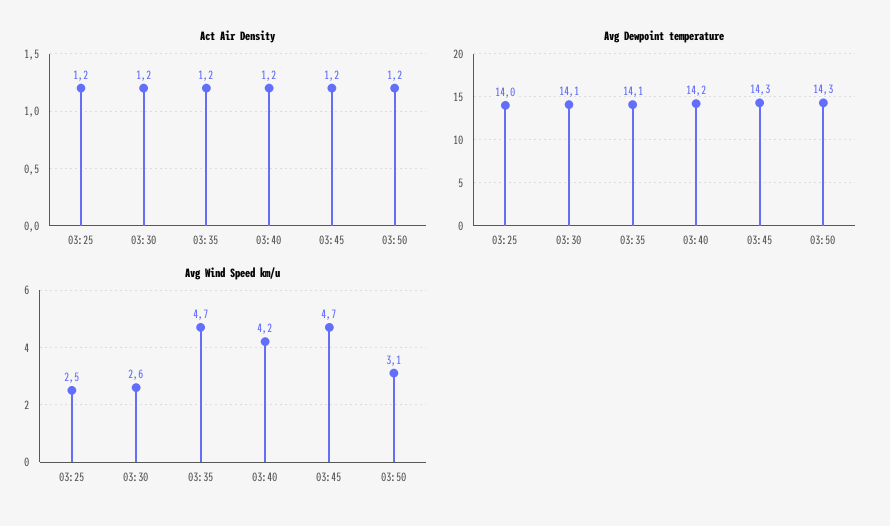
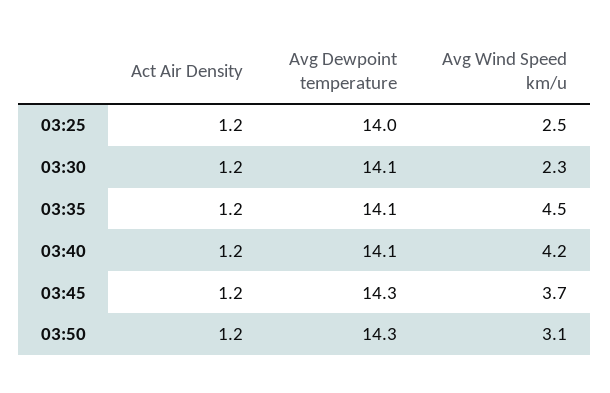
Avg Dewpoint temperature, 03:40: 14.2 -> 14.1
Avg Wind Speed km/u, 03:30: 2.6 -> 2.3
Avg Wind Speed km/u, 03:35: 4.7 -> 4.5
Avg Wind Speed km/u, 03:45: 4.7 -> 3.7

